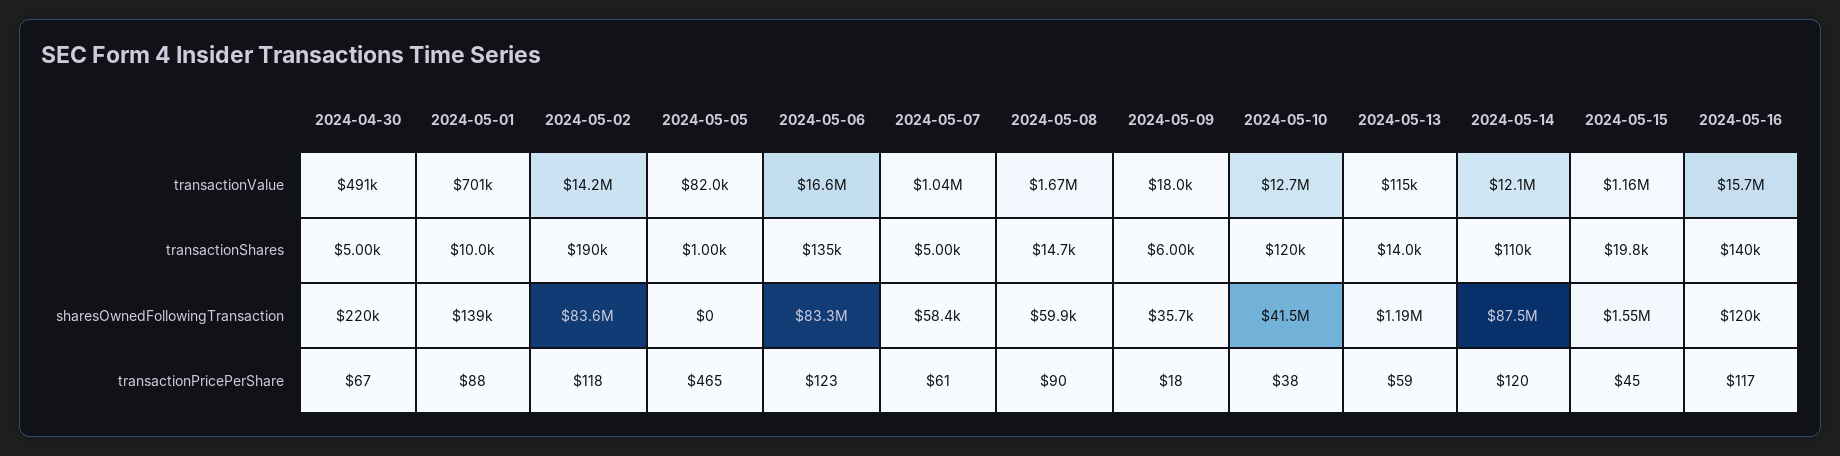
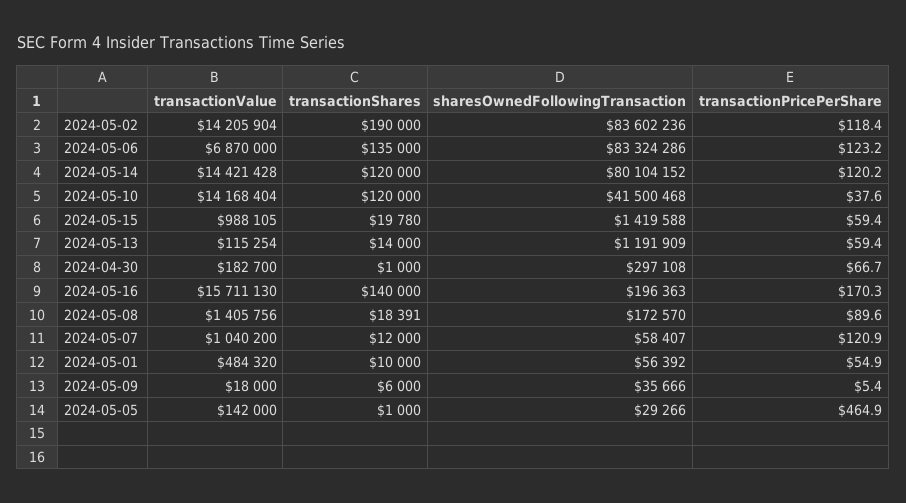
2024-04-30, transactionValue: 491000 -> 182700
2024-05-01, transactionValue: 701000 -> 484320
2024-05-05, transactionValue: 82000 -> 142000
2024-05-06, transactionValue: 16600000 -> 6870000
2024-05-08, transactionValue: 1670000 -> 1405756
2024-05-10, transactionValue: 12700000 -> 14168404
2024-05-14, transactionValue: 12100000 -> 14421428
2024-05-15, transactionValue: 1160000 -> 988105
2024-04-30, transactionShares: 5000 -> 1000
2024-05-07, transactionShares: 5000 -> 12000
2024-05-08, transactionShares: 14700 -> 18391
2024-05-14, transactionShares: 110000 -> 120000
2024-04-30, sharesOwnedFollowingTransaction: 220000 -> 297108
2024-05-01, sharesOwnedFollowingTransaction: 139000 -> 56392
2024-05-05, sharesOwnedFollowingTransaction: 0 -> 29266
2024-05-08, sharesOwnedFollowingTransaction: 59900 -> 172570
2024-05-14, sharesOwnedFollowingTransaction: 87500000 -> 80104152
2024-05-15, sharesOwnedFollowingTransaction: 1550000 -> 1419588
2024-05-16, sharesOwnedFollowingTransaction: 120000 -> 196363
2024-05-01, transactionPricePerShare: 88 -> 54.9
2024-05-07, transactionPricePerShare: 61 -> 120.9
2024-05-09, transactionPricePerShare: 18 -> 5.4
2024-05-15, transactionPricePerShare: 45 -> 59.4
2024-05-16, transactionPricePerShare: 117 -> 170.3

